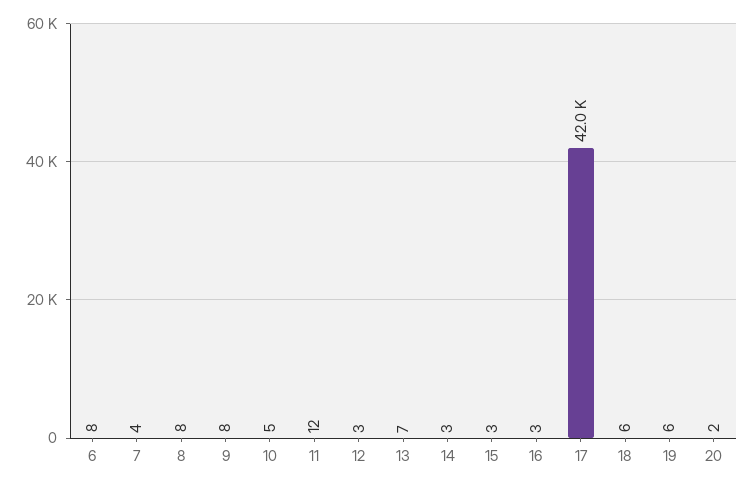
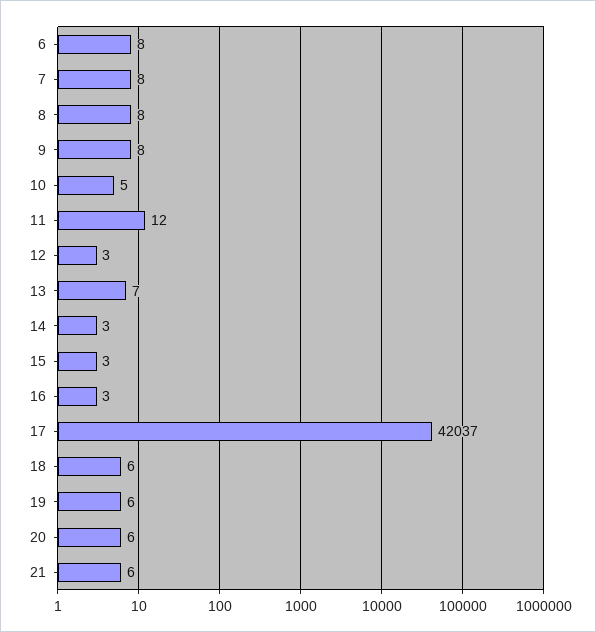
7: 4 -> 8
20: 2 -> 6
21: none -> 6

